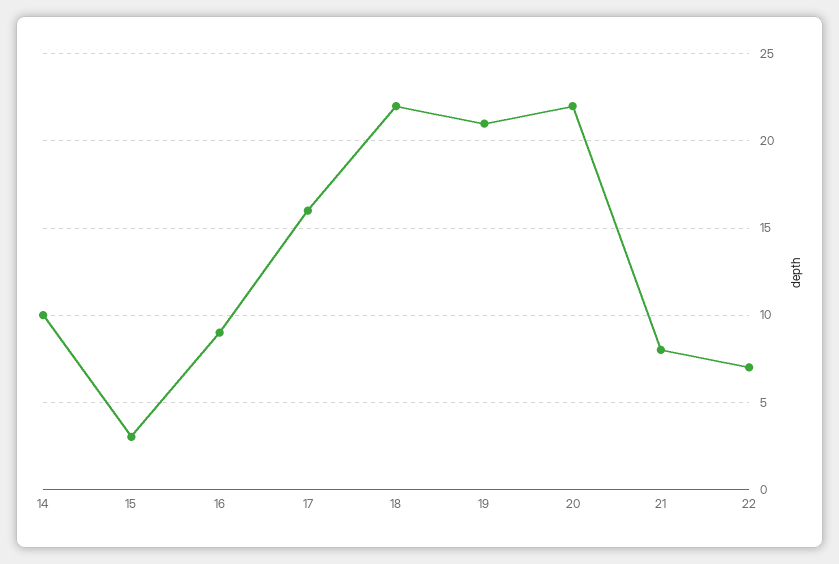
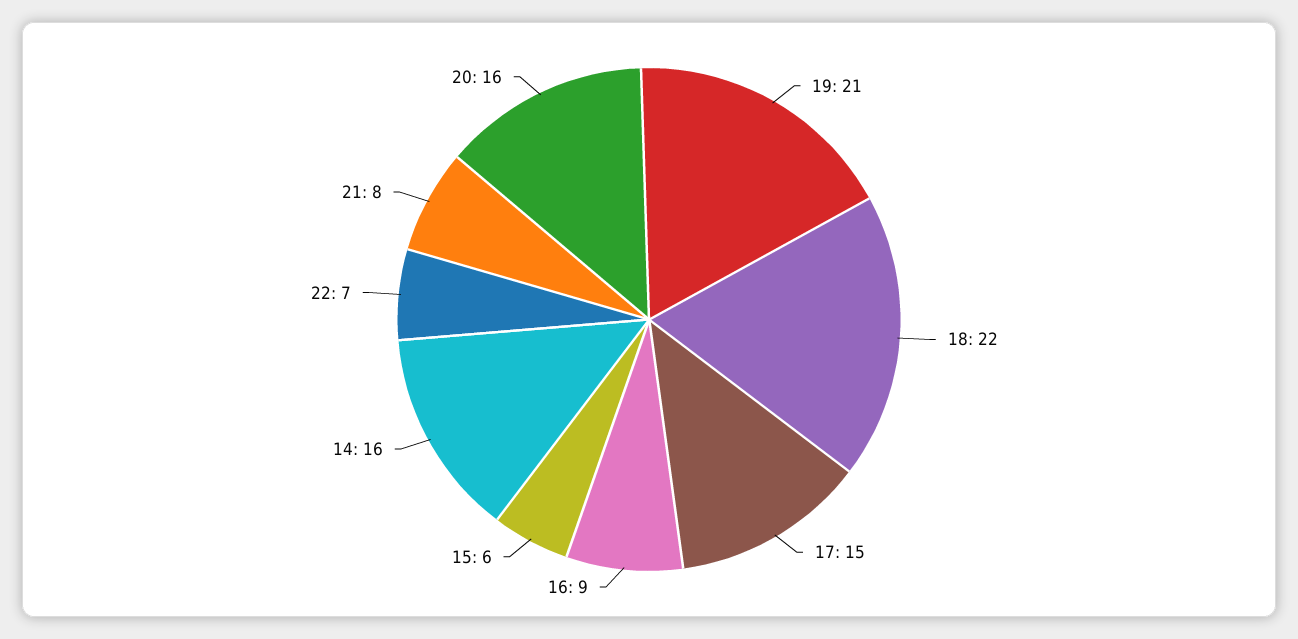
14: 10 -> 16
15: 3 -> 6
17: 16 -> 15
20: 22 -> 16

